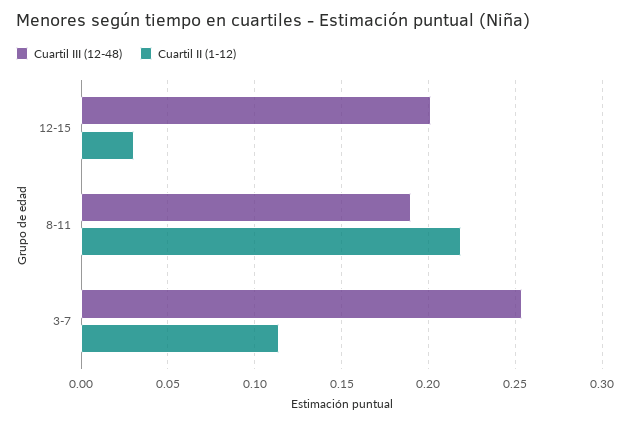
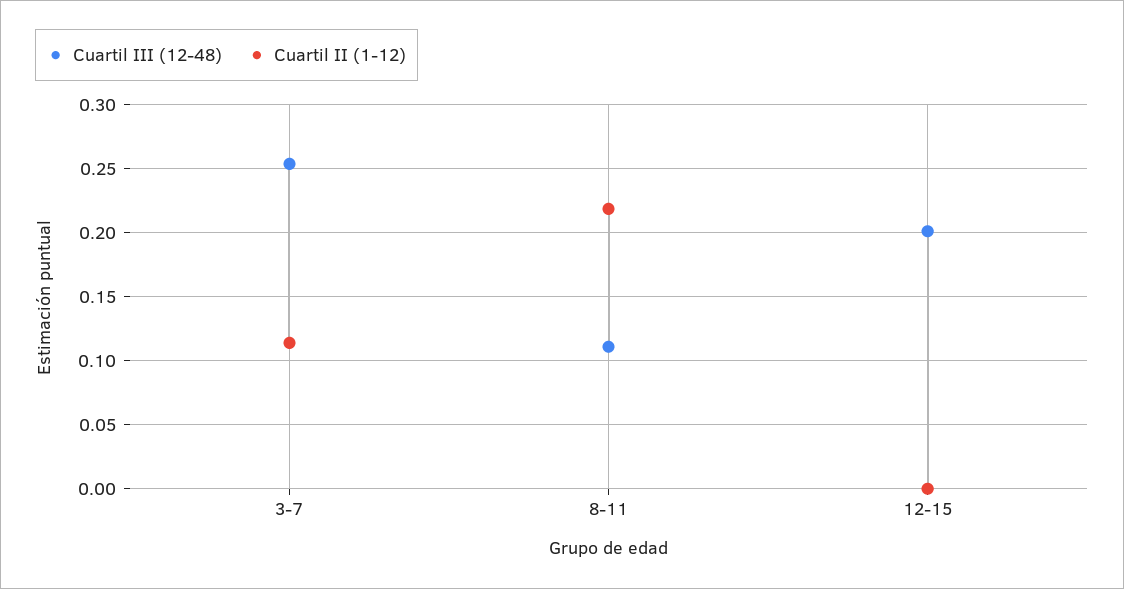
Cuartil II (1-12), 12-15: 0.03 -> 0
Cuartil III (12-48), 8-11: 0.19 -> 0.11

